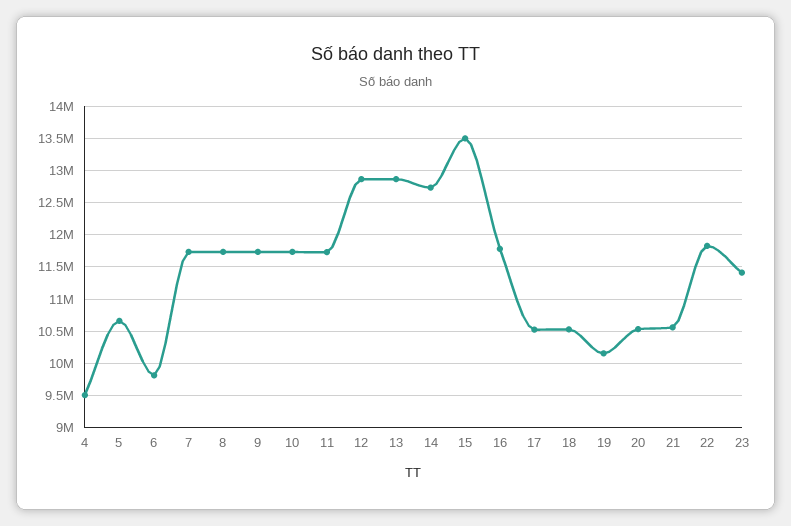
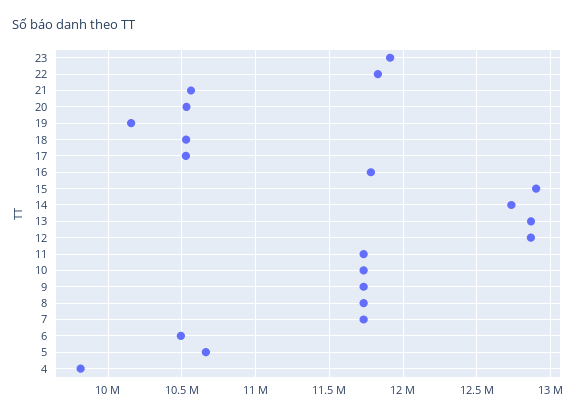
4: 9500000 -> 9800000
6: 9800000 -> 10500000
15: 13500000 -> 12900000
23: 11400000 -> 11900000

